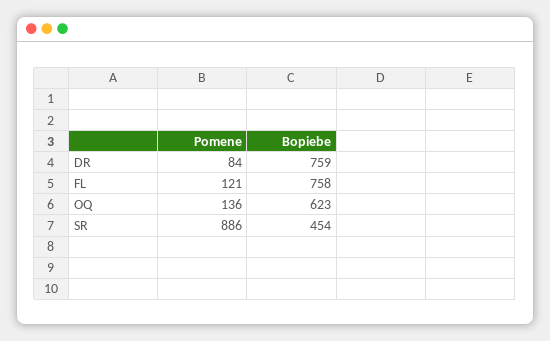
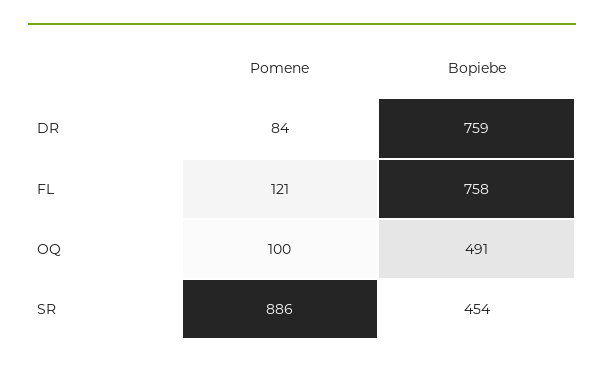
Pomene, OQ: 136 -> 100
Bopiebe, OQ: 623 -> 491

